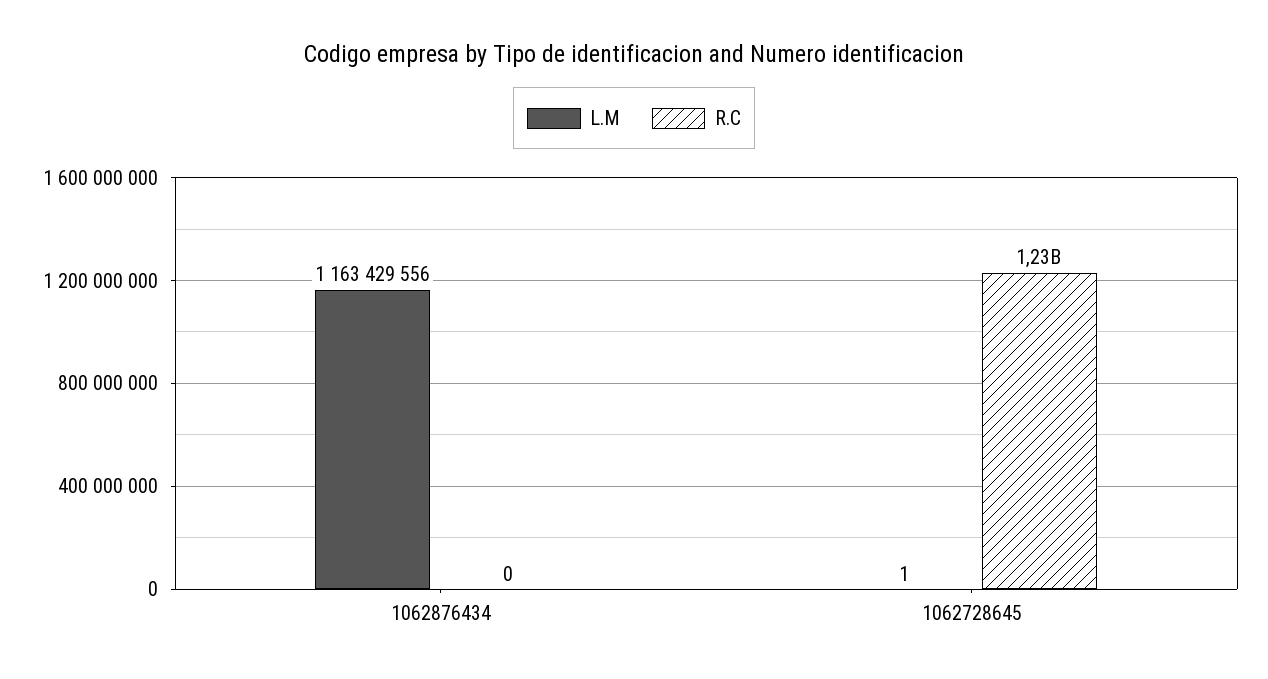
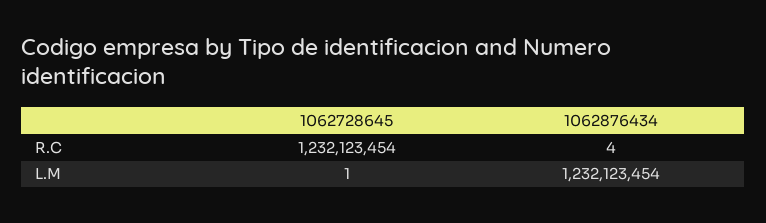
L.M, 1062876434: 1163429556 -> 1232123454
R.C, 1062876434: 0 -> 4

